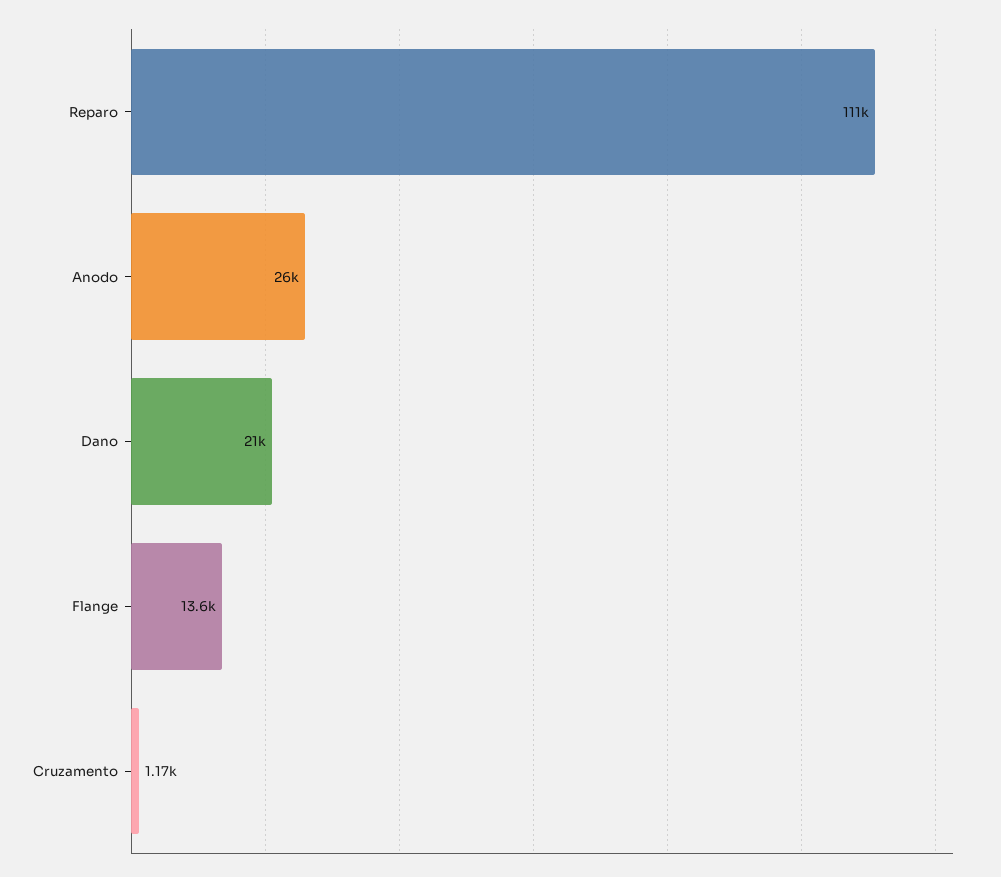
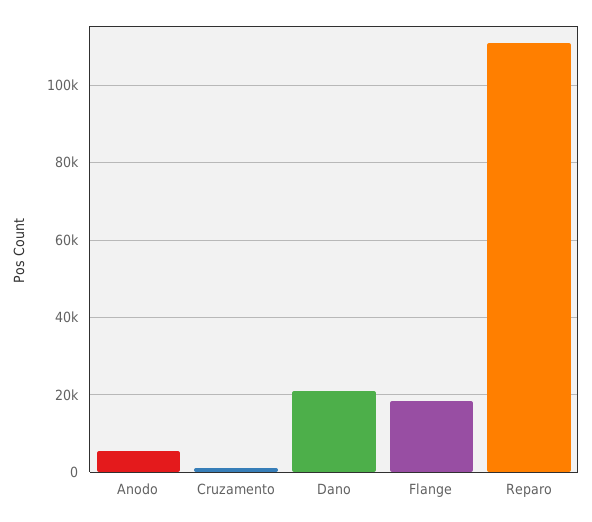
Anodo: 26000 -> 6000
Flange: 13600 -> 18000

